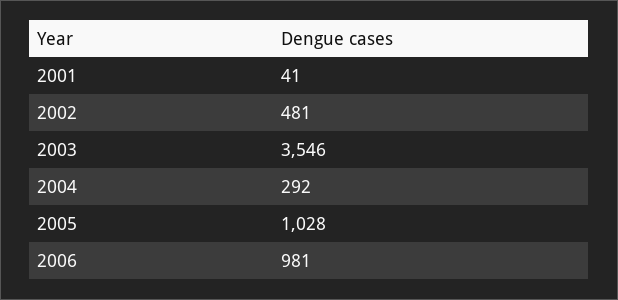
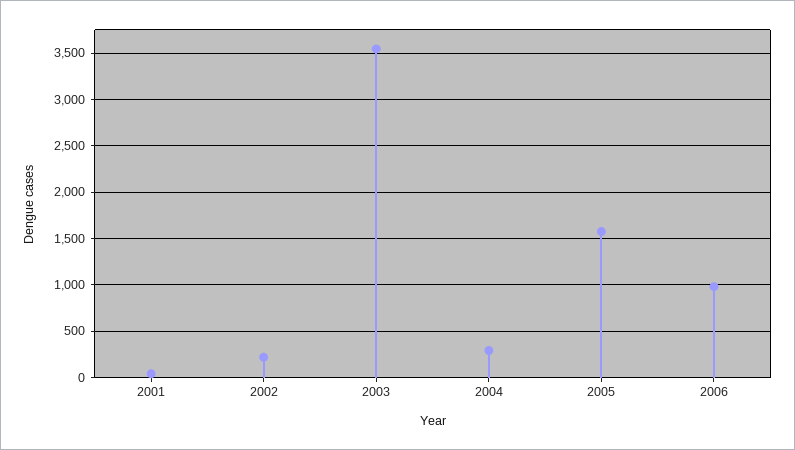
2002: 481 -> 200
2005: 1028 -> 1600

